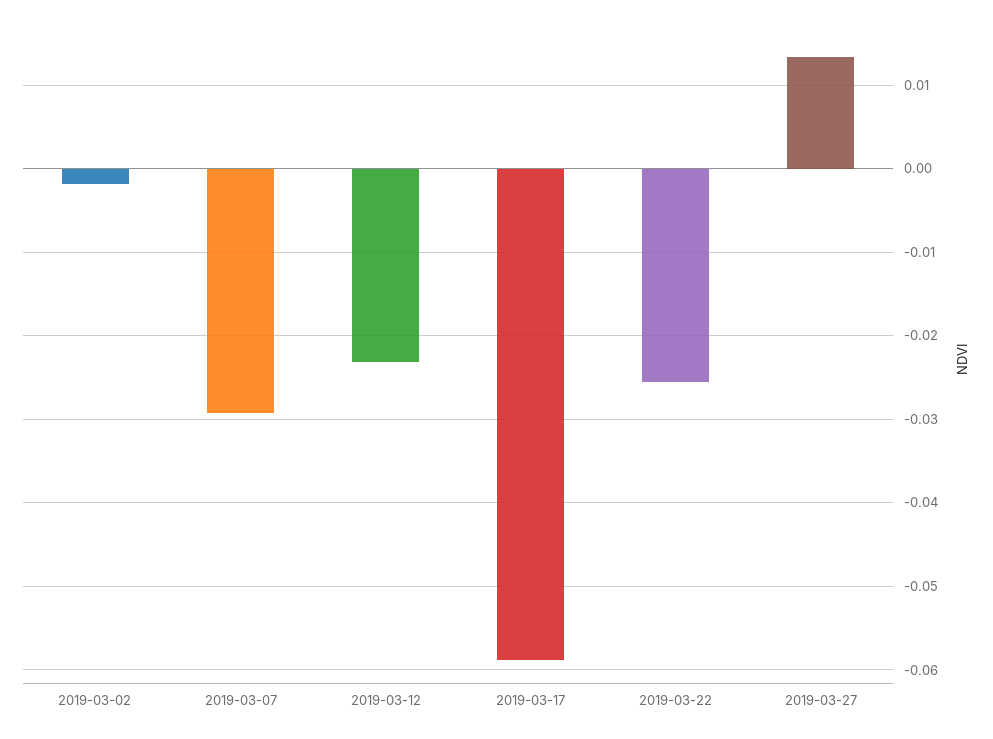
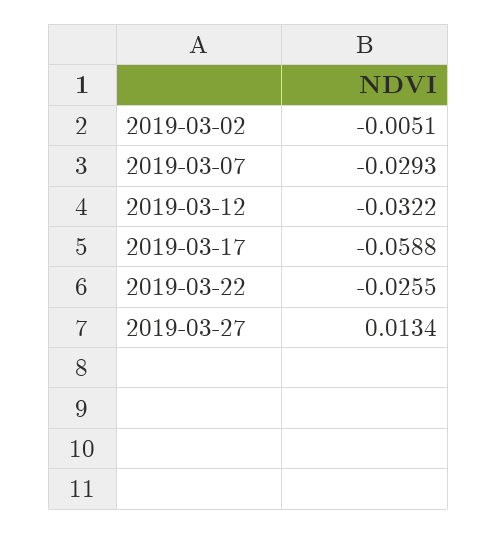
2019-03-02: -0.002 -> -0.0051
2019-03-12: -0.023 -> -0.0322

